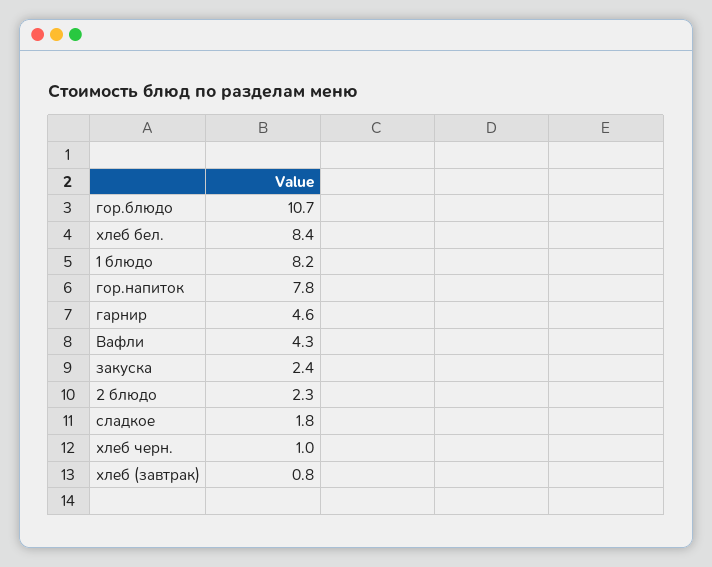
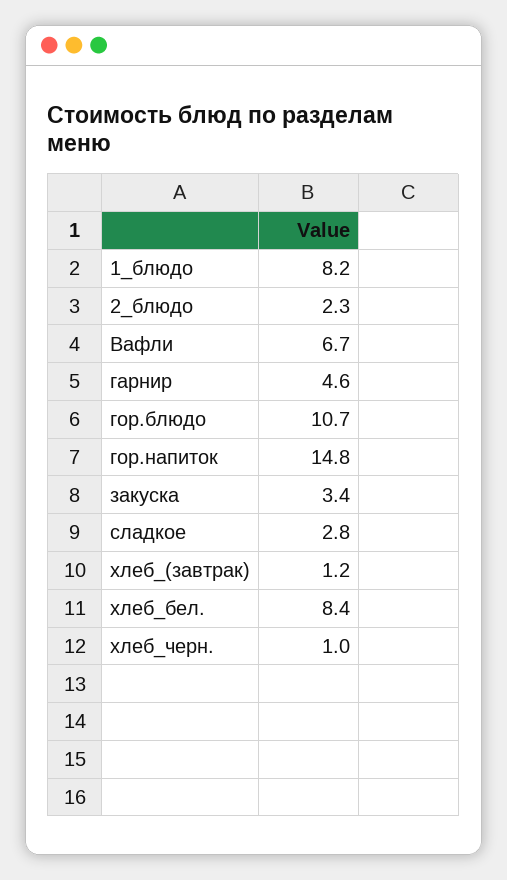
гор.напиток: 7.8 -> 14.8
Вафли: 4.3 -> 6.7
закуска: 2.4 -> 3.4
сладкое: 1.8 -> 2.8
хлеб (завтрак): 0.8 -> 1.2

